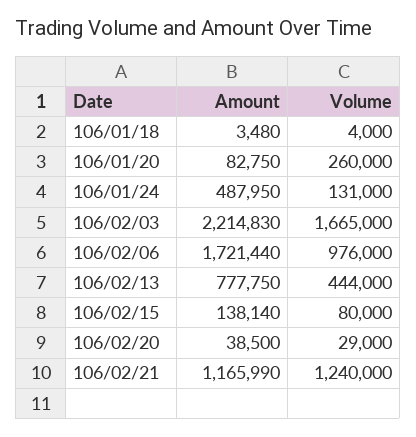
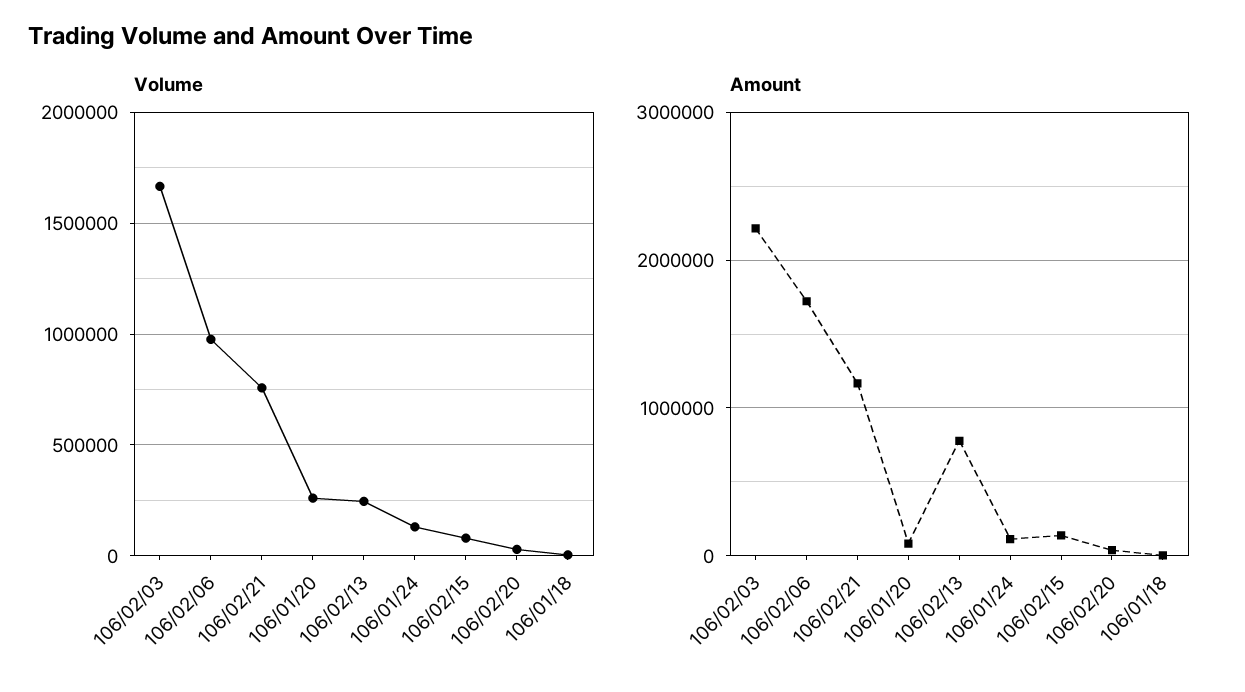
Amount, 106/01/24: 487950 -> 100000
Volume, 106/02/13: 444000 -> 250000
Volume, 106/02/21: 1240000 -> 750000

